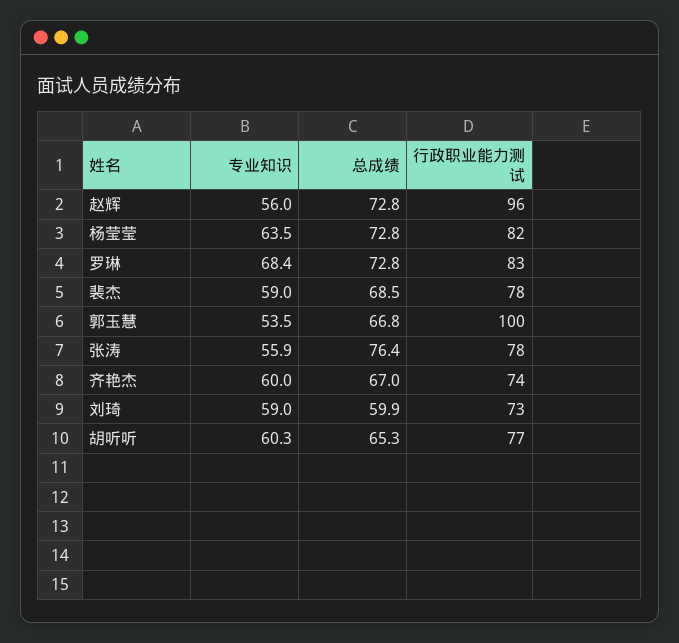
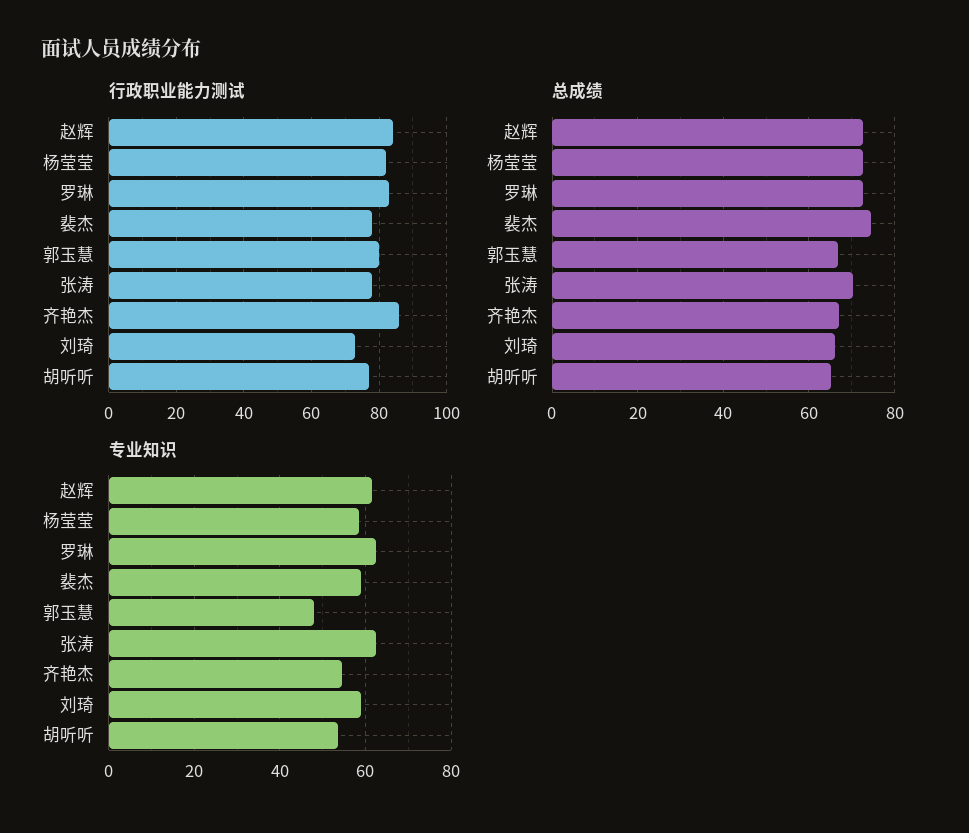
专业知识, 赵辉: 56 -> 62
行政职业能力测试, 赵辉: 96 -> 85
专业知识, 杨莹莹: 63.5 -> 58
专业知识, 罗琳: 68.4 -> 62
总成绩, 裴杰: 68.5 -> 74
专业知识, 郭玉慧: 53.5 -> 48
行政职业能力测试, 郭玉慧: 100 -> 80
专业知识, 张涛: 55.9 -> 62
总成绩, 张涛: 76.4 -> 70
专业知识, 齐艳杰: 60 -> 54
行政职业能力测试, 齐艳杰: 74 -> 85
总成绩, 刘琦: 59.9 -> 66
专业知识, 胡听听: 60.3 -> 54

